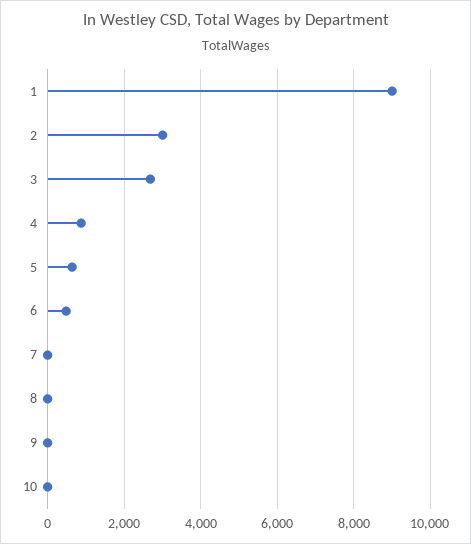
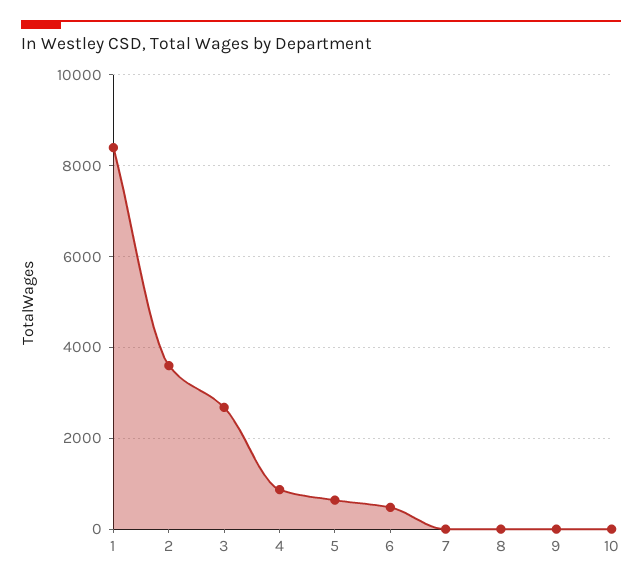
1: 9000 -> 8400
2: 3000 -> 3600

